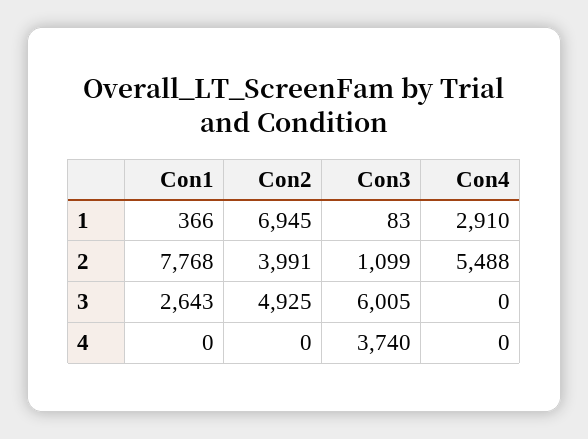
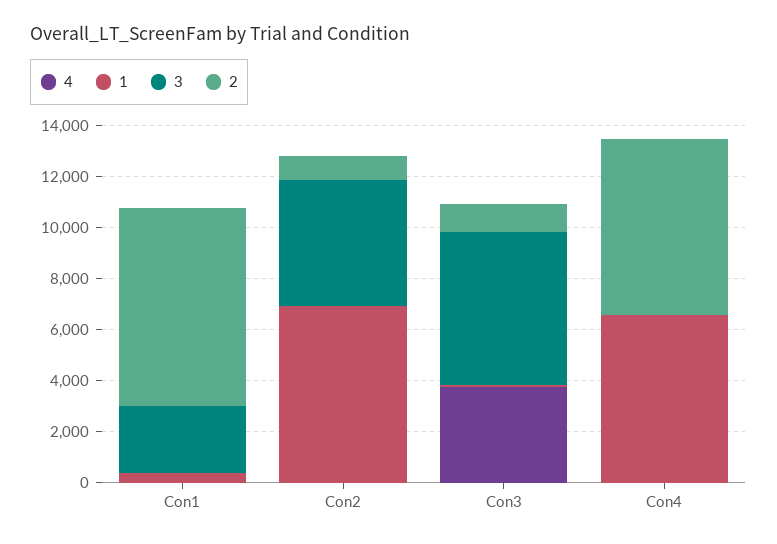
1, Con4: 2910 -> 6500
2, Con2: 3991 -> 1000
2, Con4: 5488 -> 7000

